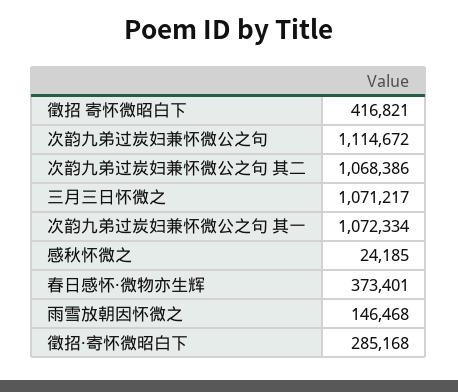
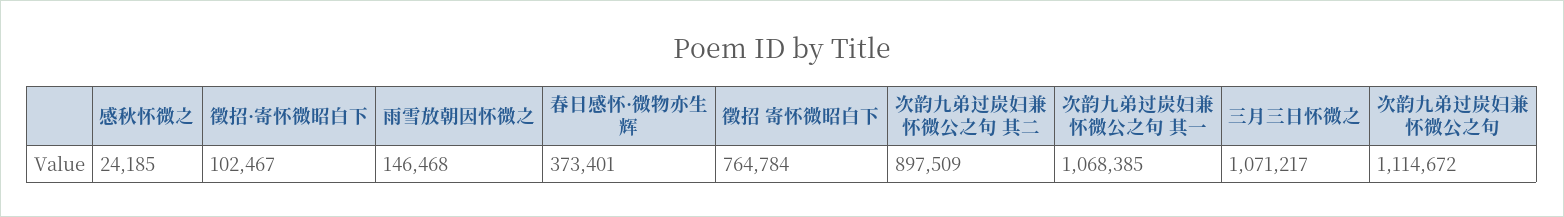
徵招 寄怀微昭白下: 416821 -> 764784
次韵九弟过炭妇兼怀微公之句 其二: 1068386 -> 897509
次韵九弟过炭妇兼怀微公之句 其一: 1072334 -> 1068385
徵招·寄怀微昭白下: 285168 -> 102467

